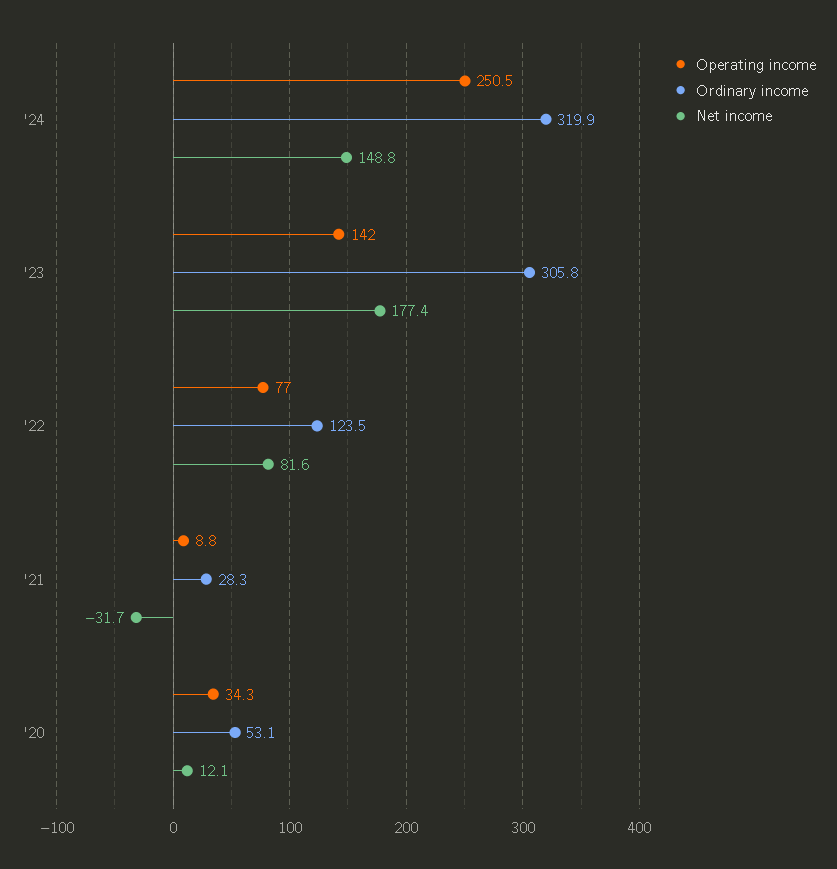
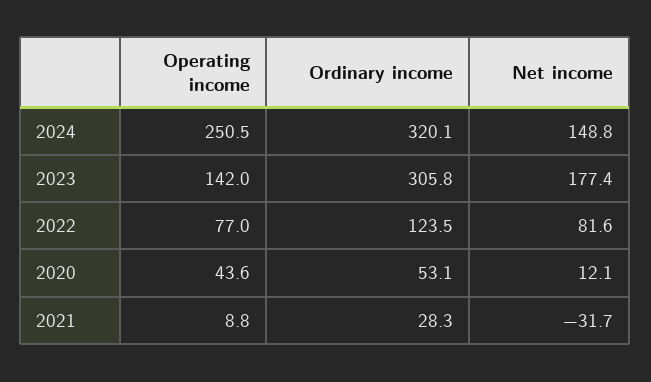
Ordinary income, '24: 319.9 -> 320.1
Operating income, '20: 34.3 -> 43.6

